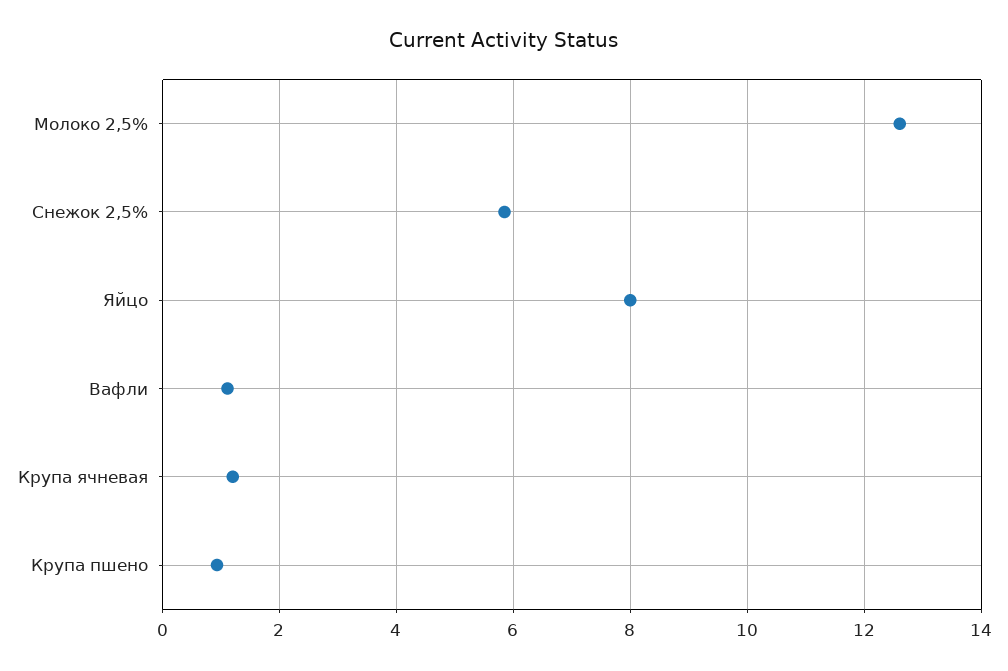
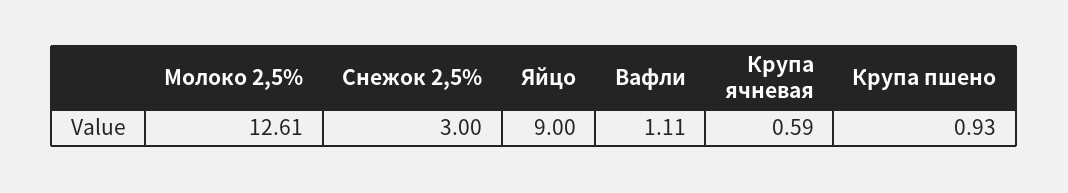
Снежок 2,5%: 5.8 -> 3
Яйцо: 8 -> 9
Крупа ячневая: 1.2 -> 0.59

